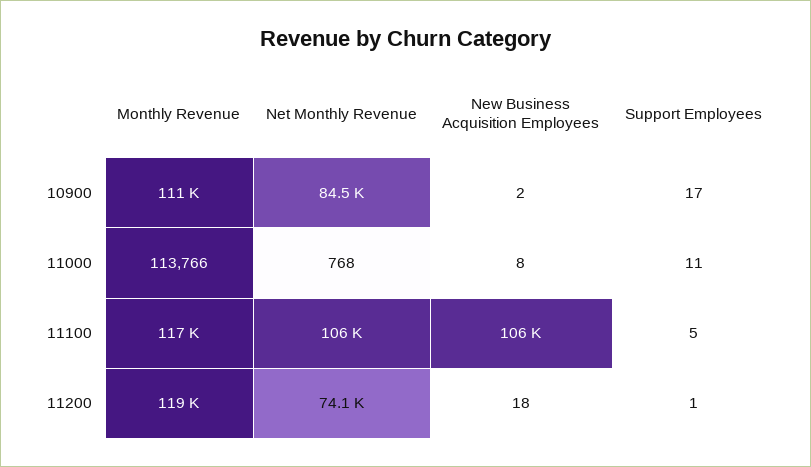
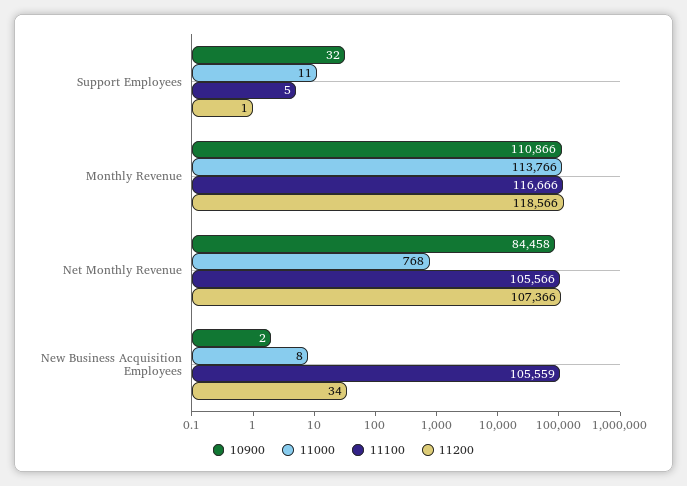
10900, Support Employees: 17 -> 32
11200, Net Monthly Revenue: 74100 -> 107366
11200, New Business Acquisition Employees: 18 -> 34

